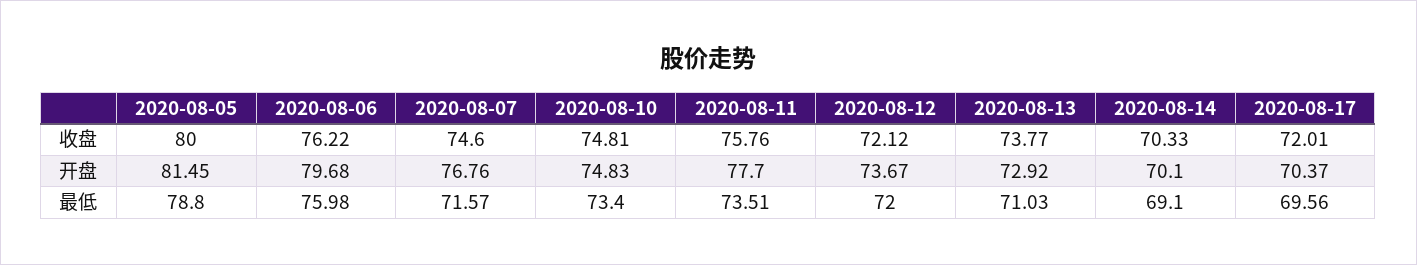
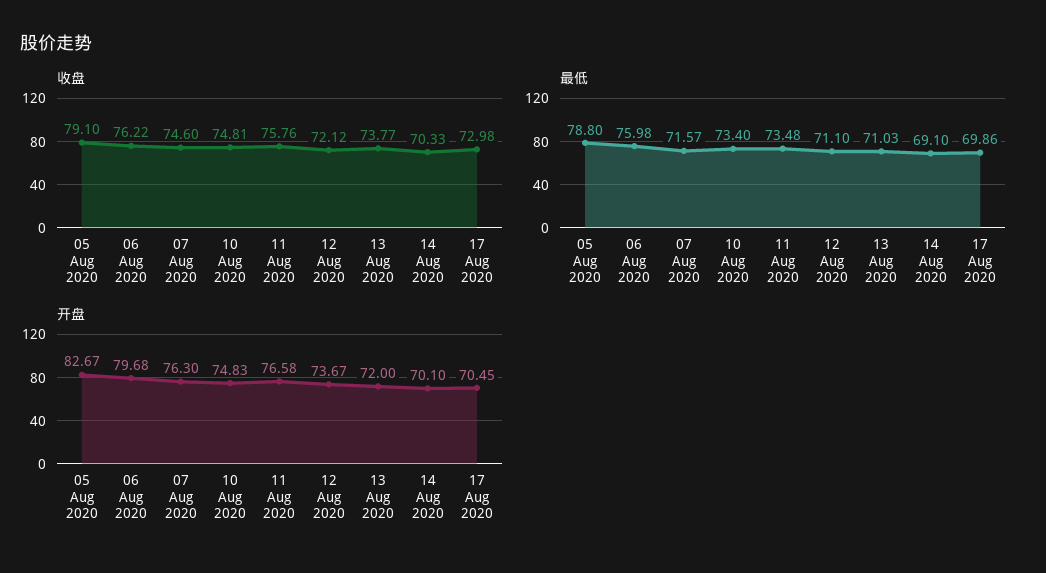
收盘, 2020-08-05: 80 -> 79.1
收盘, 2020-08-17: 72.01 -> 72.98
开盘, 2020-08-05: 81.45 -> 82.67
开盘, 2020-08-07: 76.76 -> 76.3
开盘, 2020-08-11: 77.7 -> 76.58
开盘, 2020-08-13: 72.92 -> 72
开盘, 2020-08-17: 70.37 -> 70.45
最低, 2020-08-11: 73.51 -> 73.48
最低, 2020-08-12: 72 -> 71.1
最低, 2020-08-17: 69.56 -> 69.86

